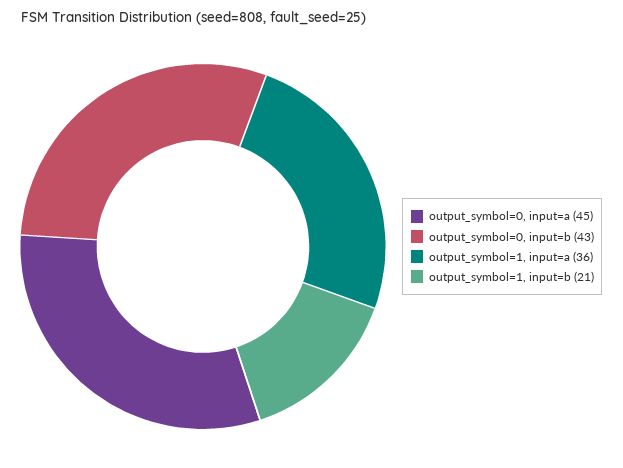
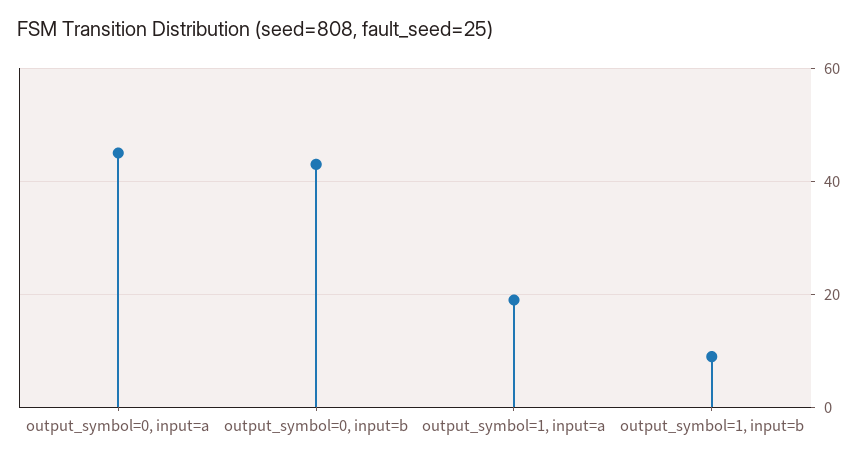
output_symbol=1, input=a: 36 -> 20
output_symbol=1, input=b: 21 -> 10

